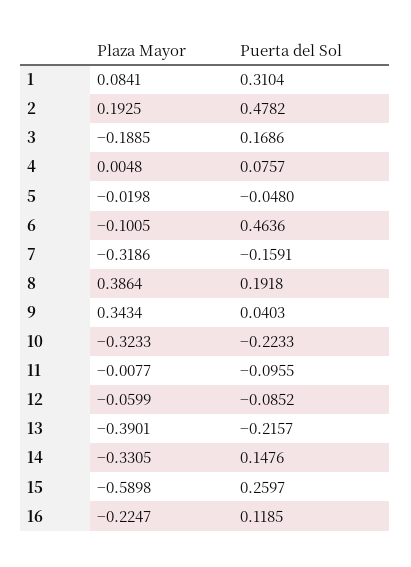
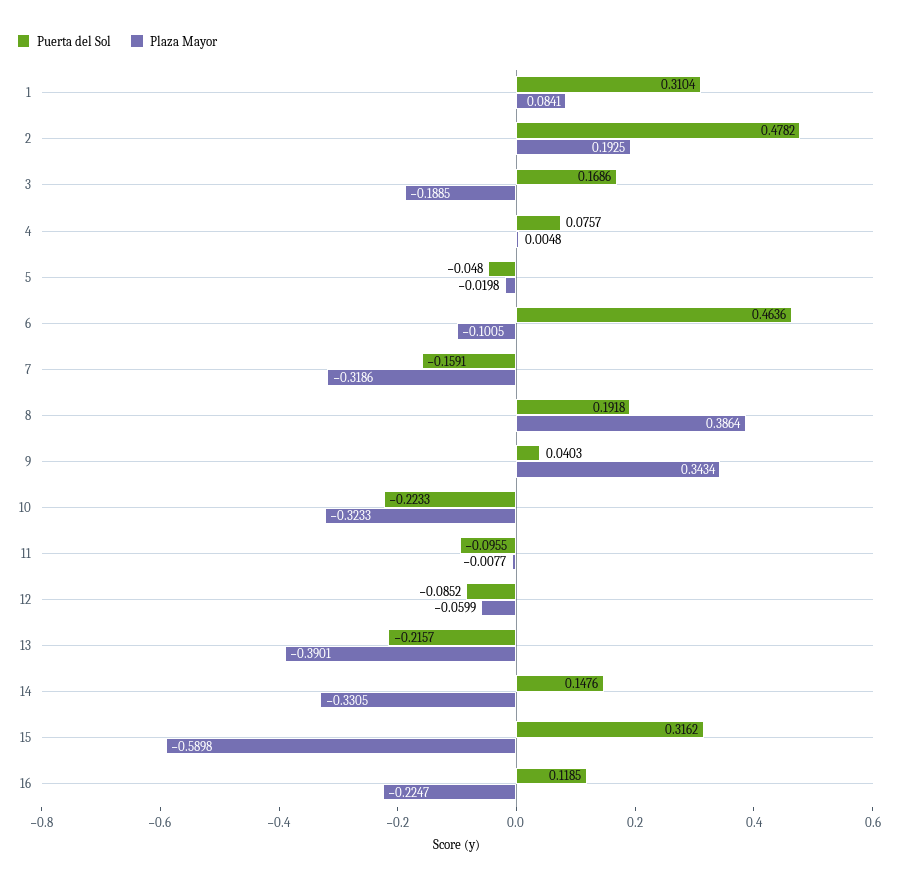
Puerta del Sol, 15: 0.2597 -> 0.3162

